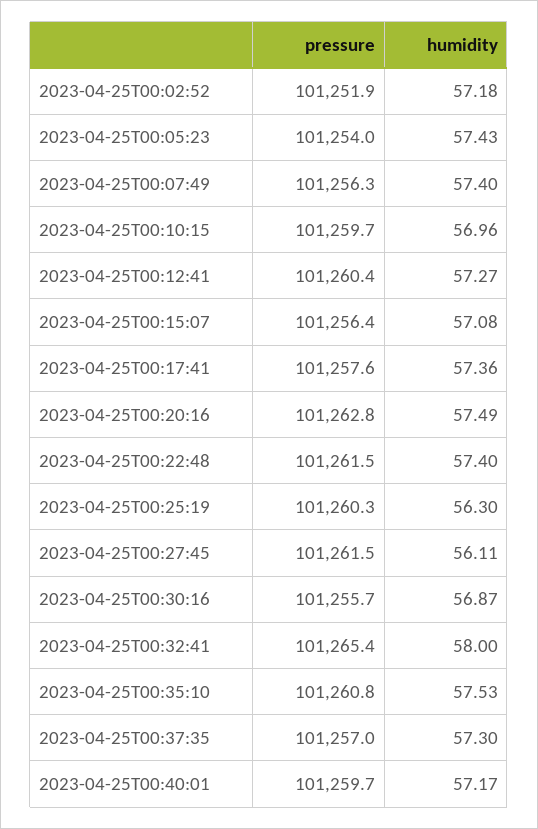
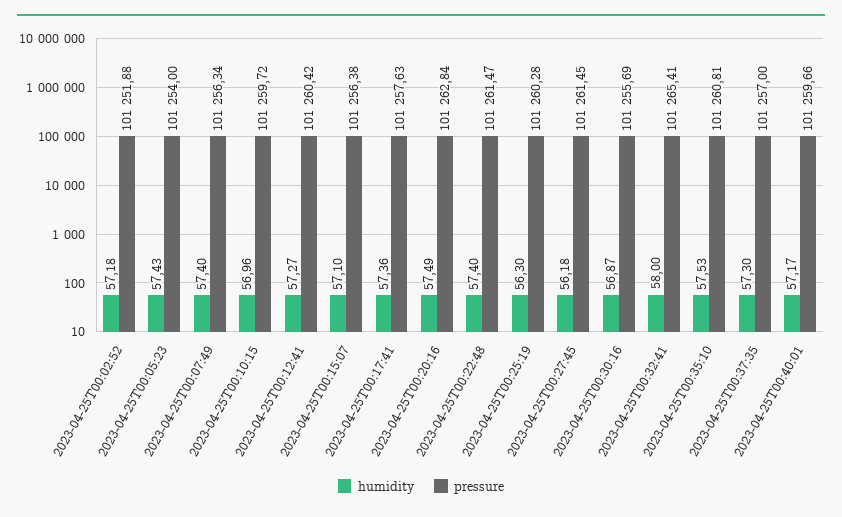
humidity, 2023-04-25T00:15:07: 57.08 -> 57.1
humidity, 2023-04-25T00:27:45: 56.11 -> 56.18

